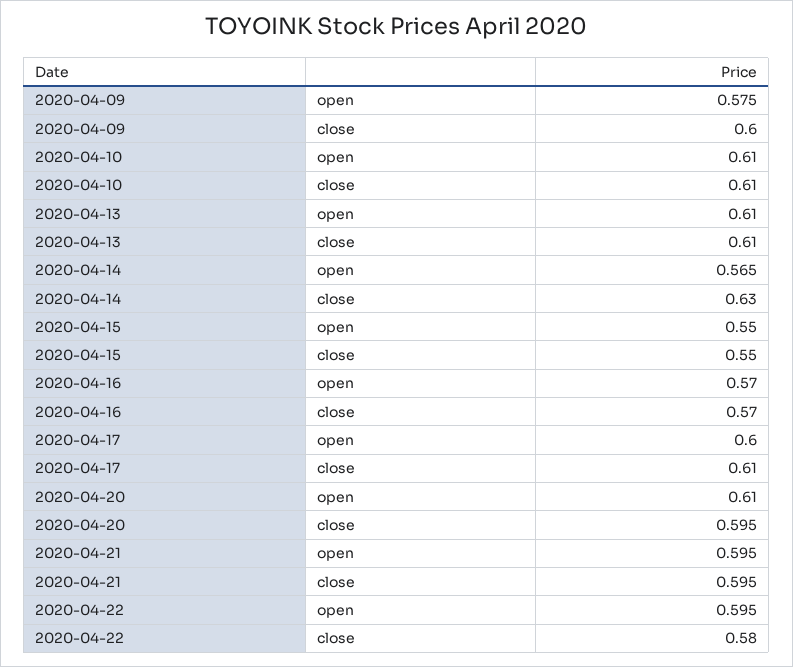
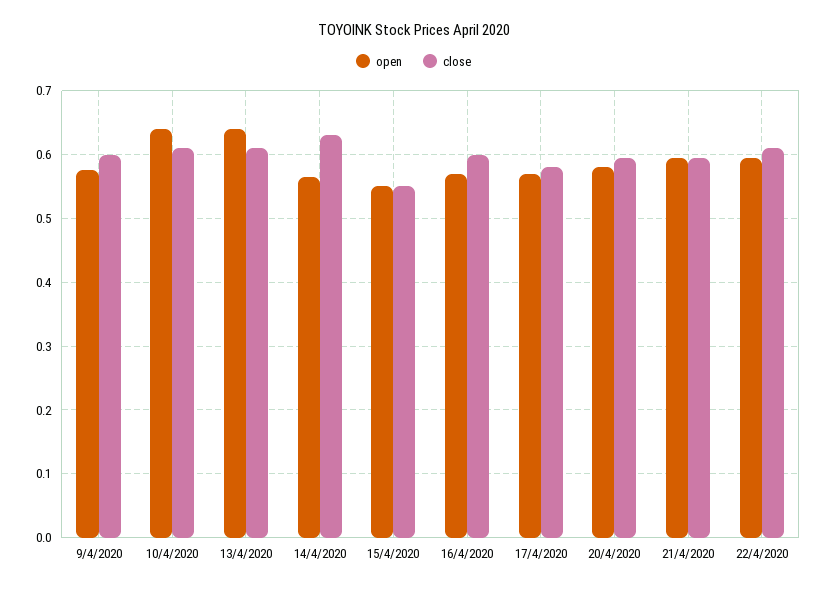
open, 2020-04-10: 0.61 -> 0.64
open, 2020-04-13: 0.61 -> 0.64
close, 2020-04-16: 0.57 -> 0.6
open, 2020-04-17: 0.6 -> 0.57
close, 2020-04-17: 0.61 -> 0.58
open, 2020-04-20: 0.61 -> 0.58
close, 2020-04-22: 0.58 -> 0.61

